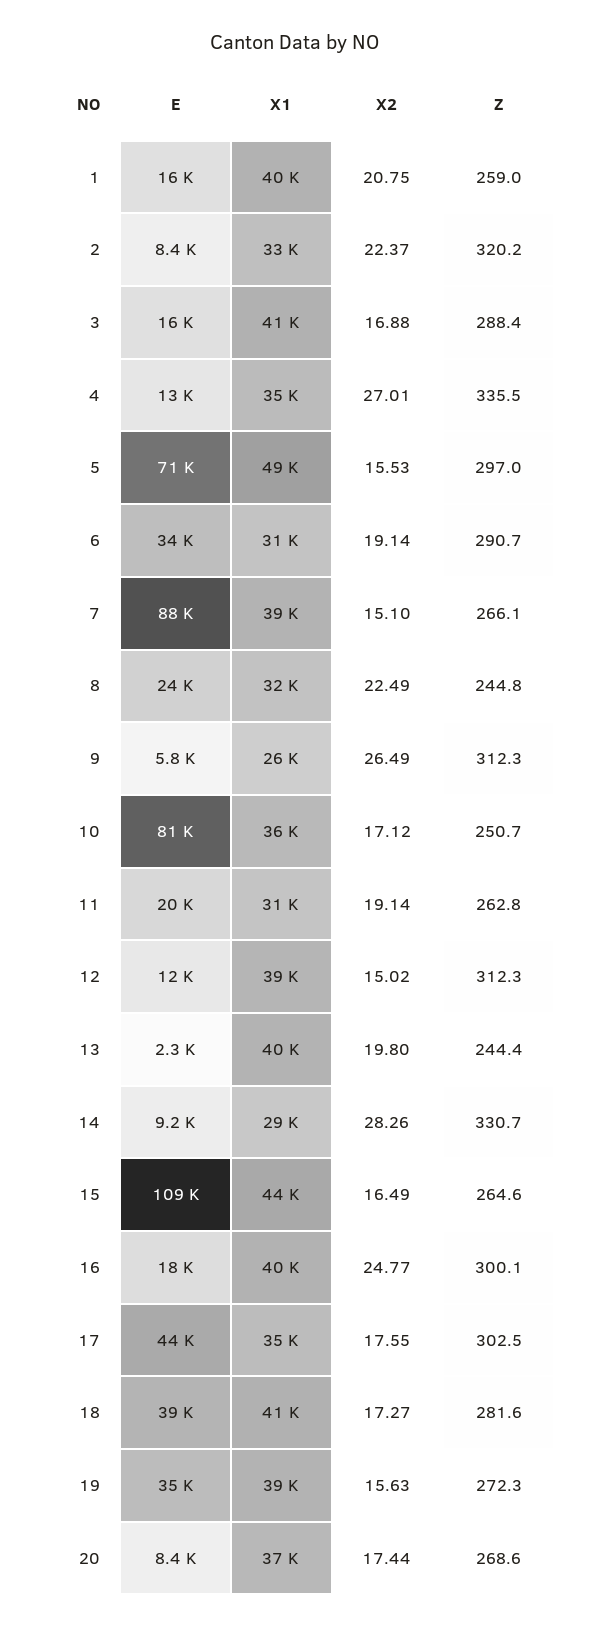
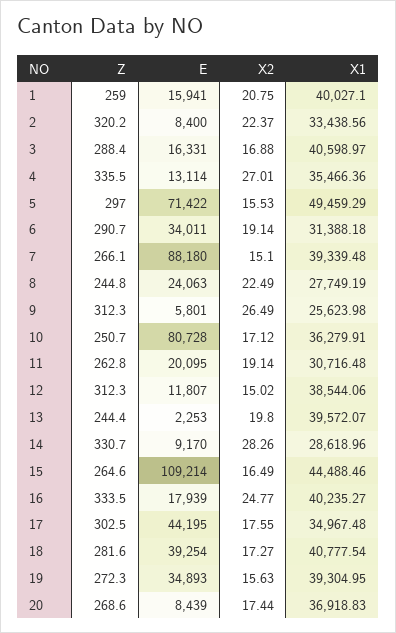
X1, 8: 32000 -> 27749.19
Z, 16: 300.1 -> 333.5

